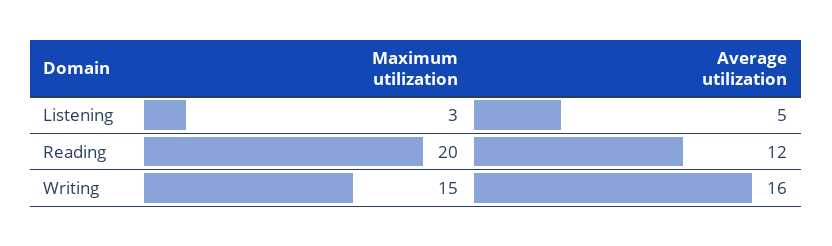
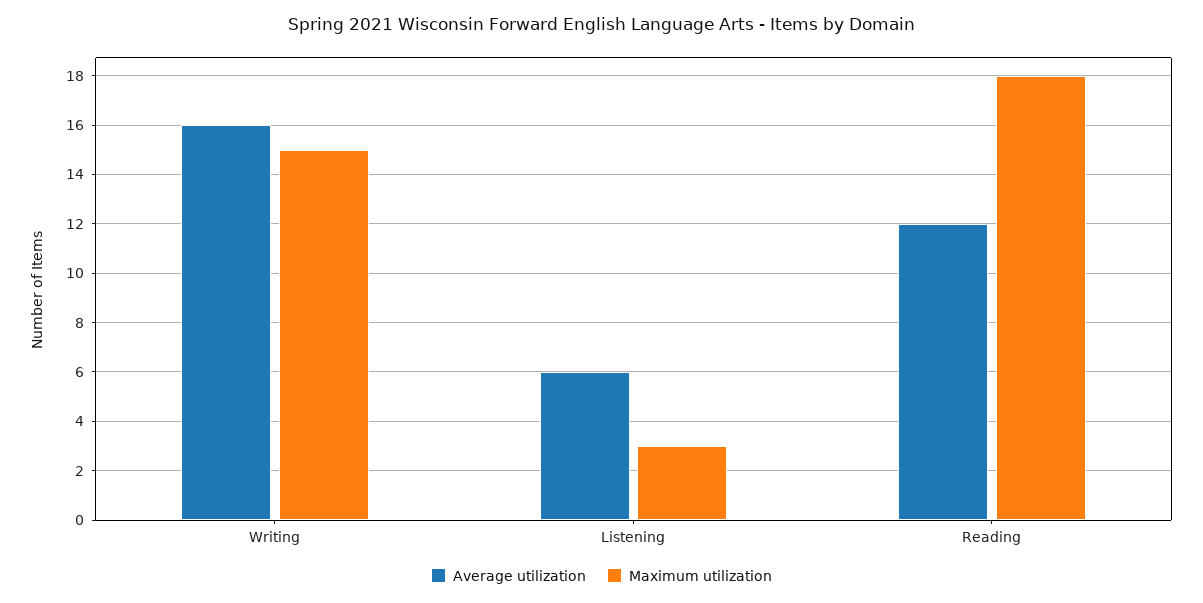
Average utilization, Listening: 5 -> 6
Maximum utilization, Reading: 20 -> 18

